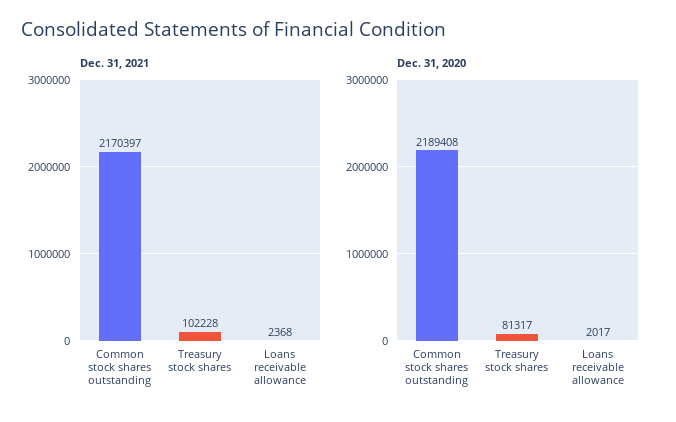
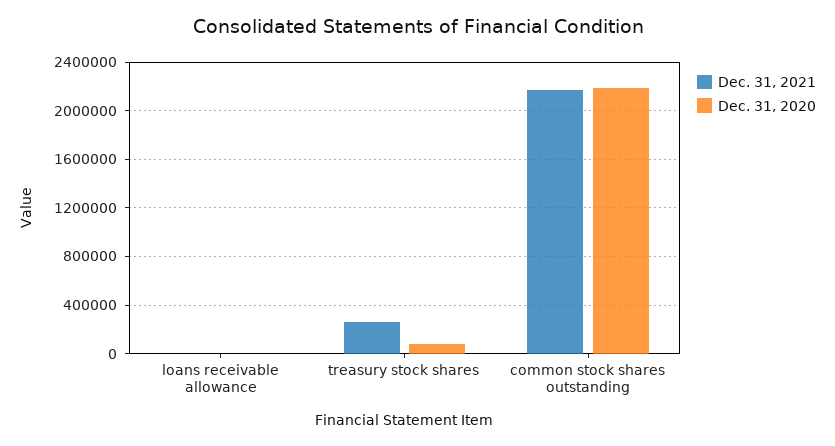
Dec. 31, 2021, Treasury stock shares: 102228 -> 250000

